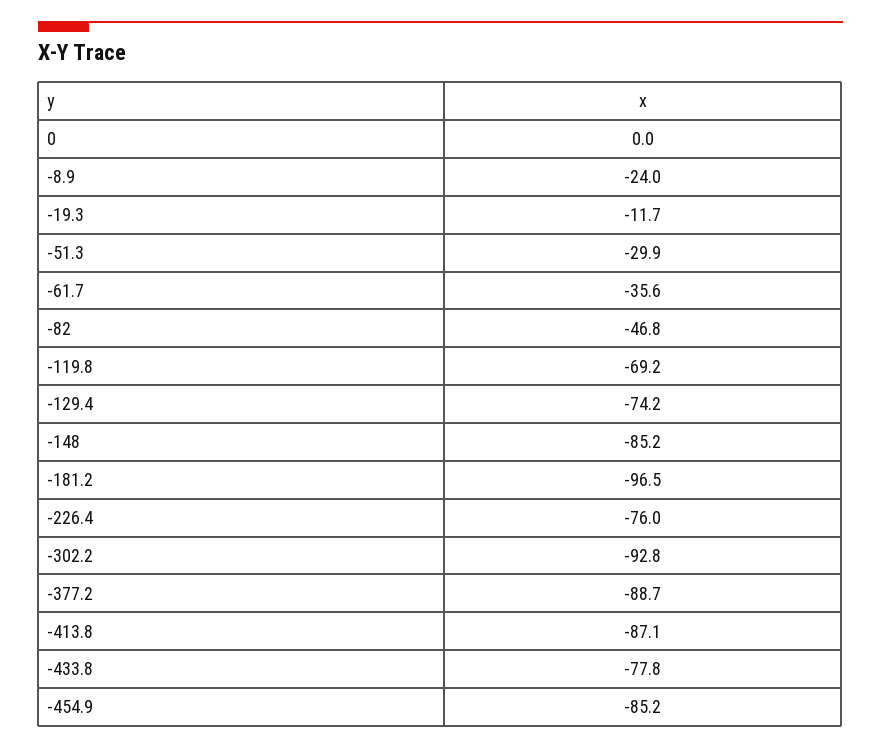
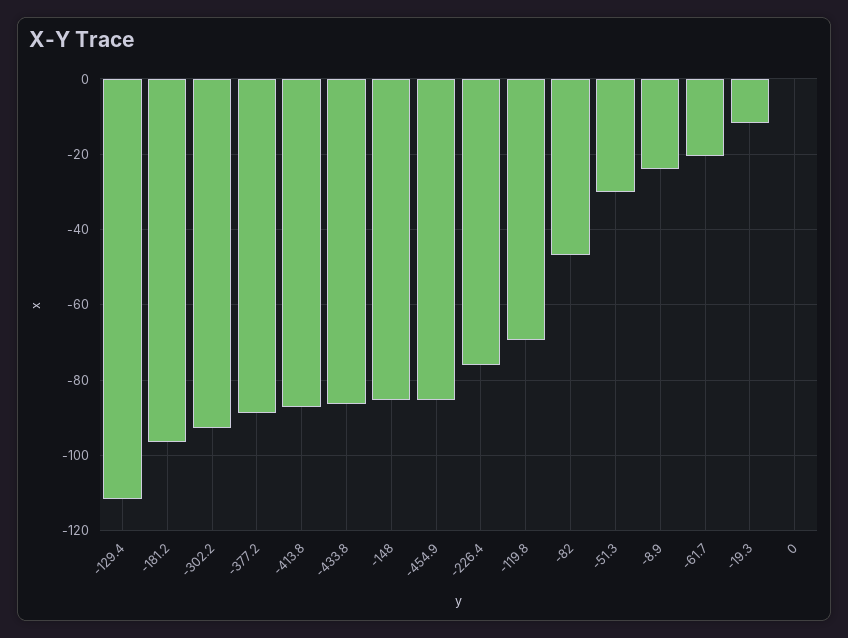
-61.7: -35.6 -> -20
-129.4: -74.2 -> -112
-433.8: -77.8 -> -86

